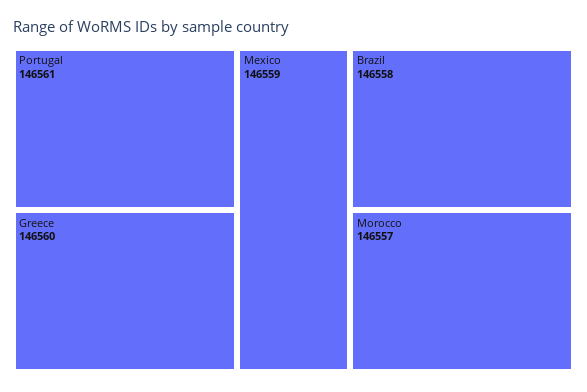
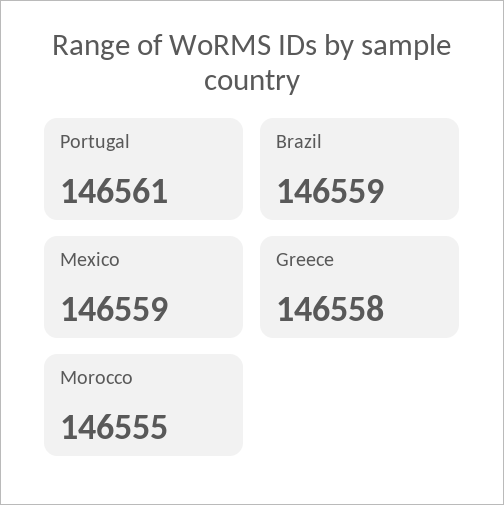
Greece: 146560 -> 146558
Brazil: 146558 -> 146559
Morocco: 146557 -> 146555

